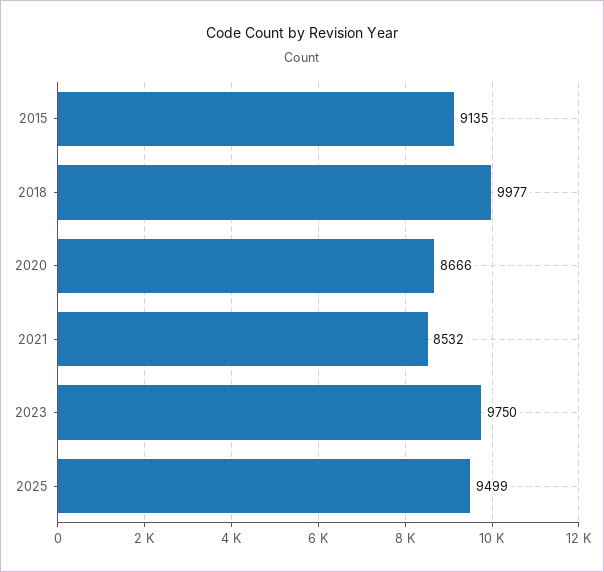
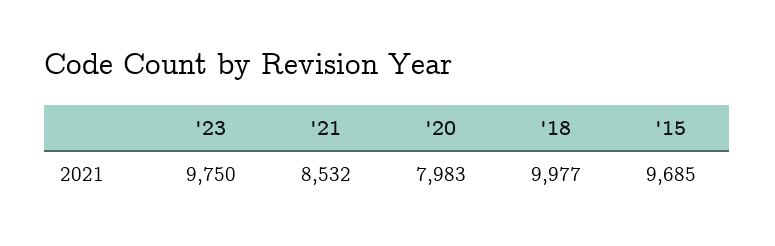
2015: 9135 -> 9685
2020: 8666 -> 7983
2025: 9499 -> none

